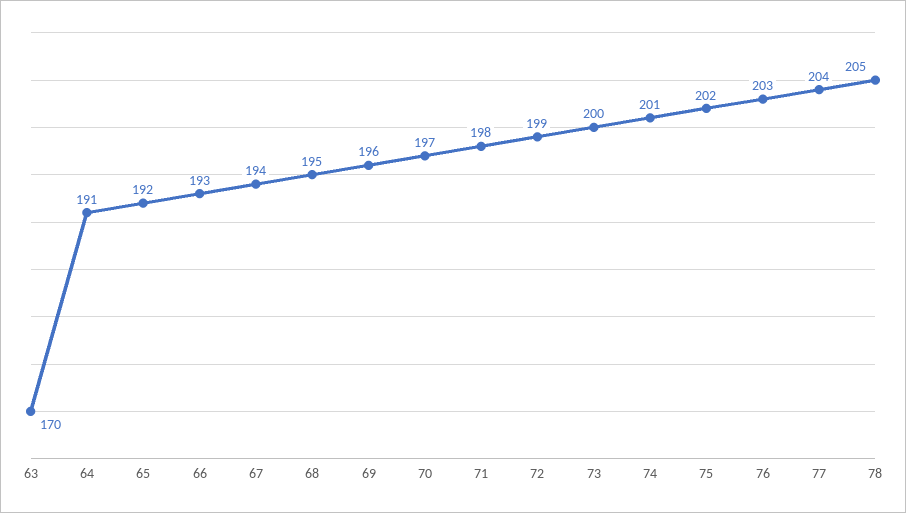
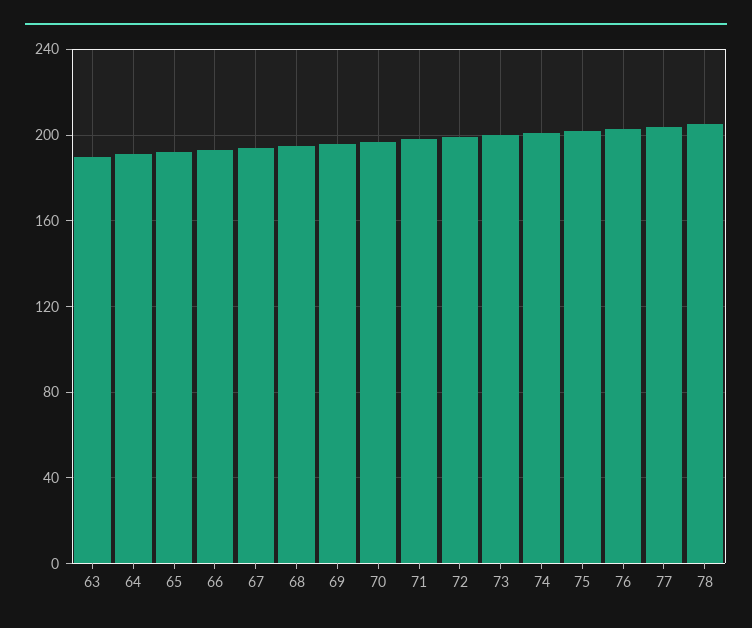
63: 170 -> 190

